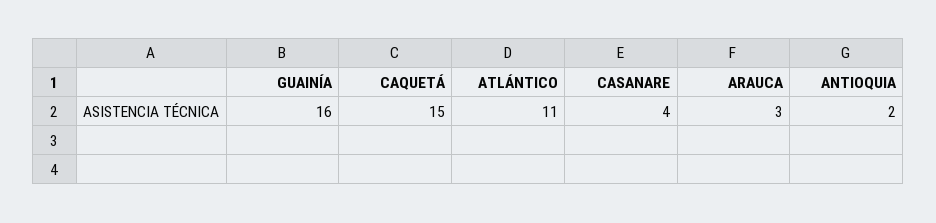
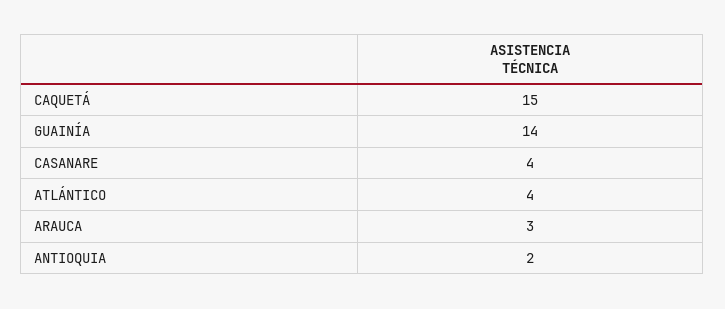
GUAINÍA: 16 -> 14
ATLÁNTICO: 11 -> 4

